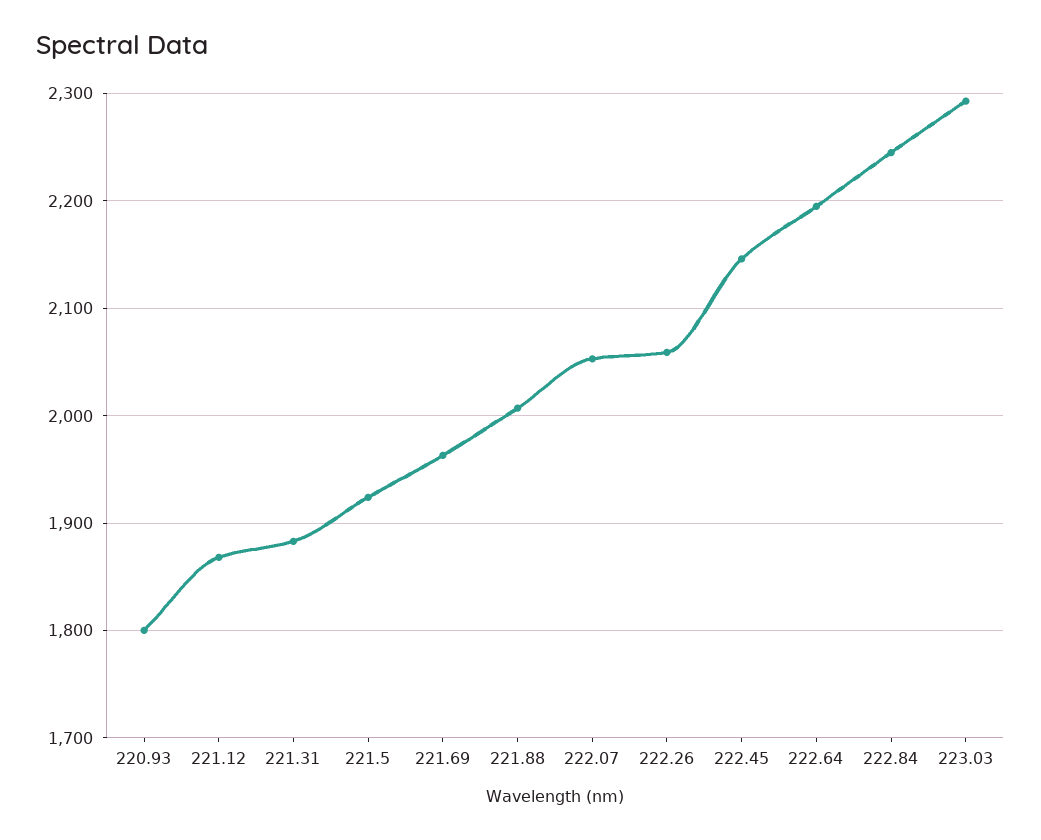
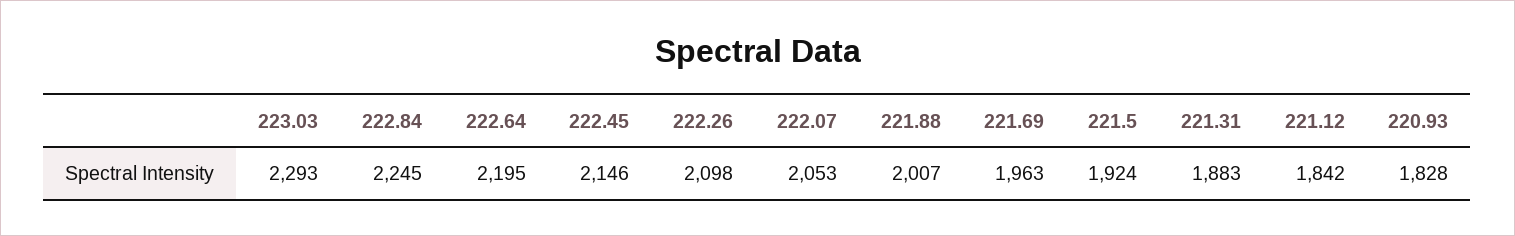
220.93: 1800 -> 1828
221.12: 1870 -> 1842
222.26: 2060 -> 2098

